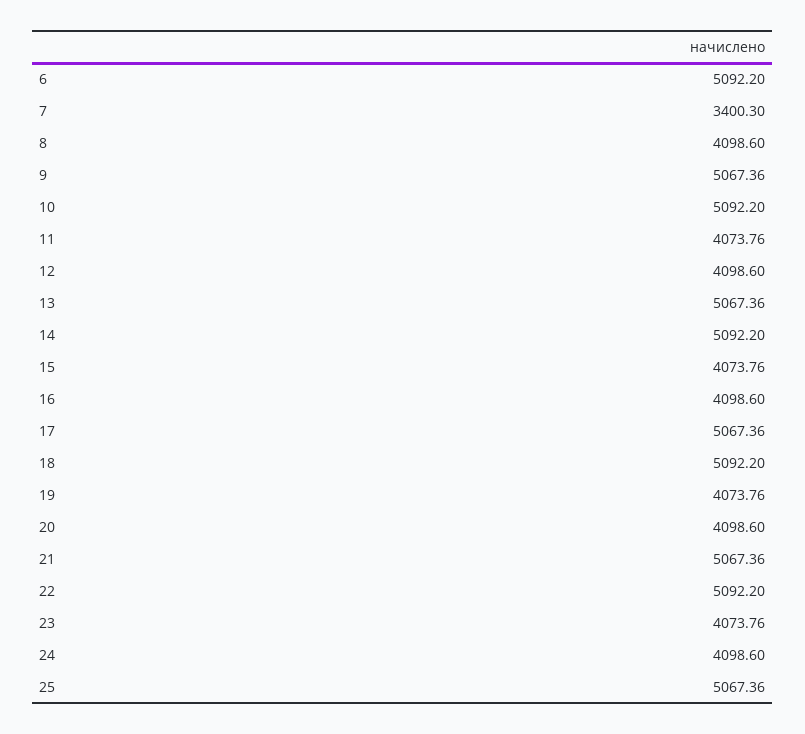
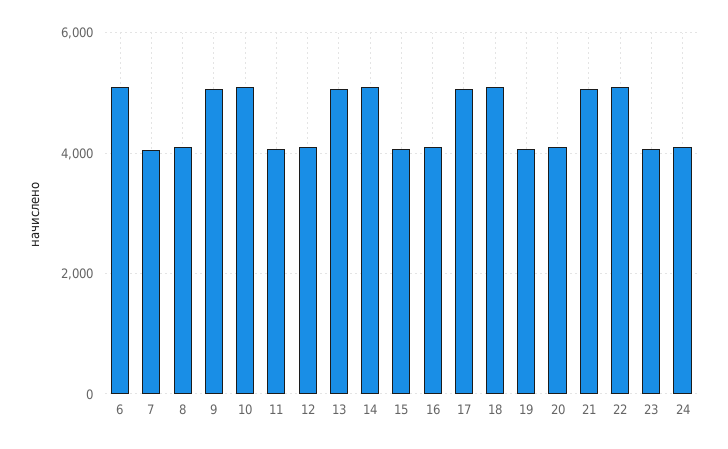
7: 3400.3 -> 4000
25: 5067.36 -> none

